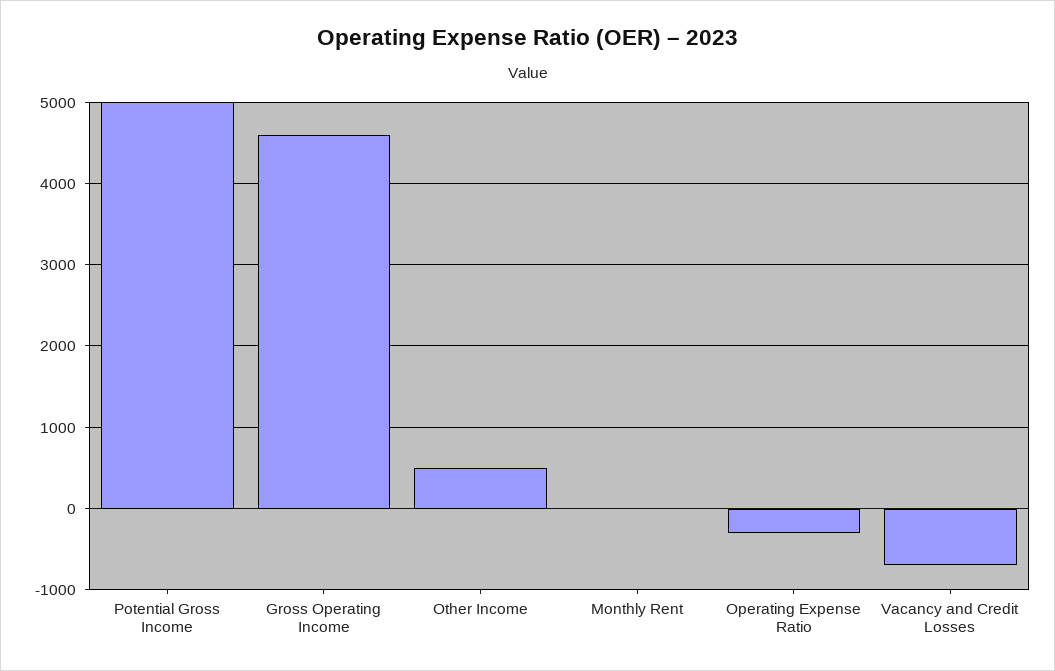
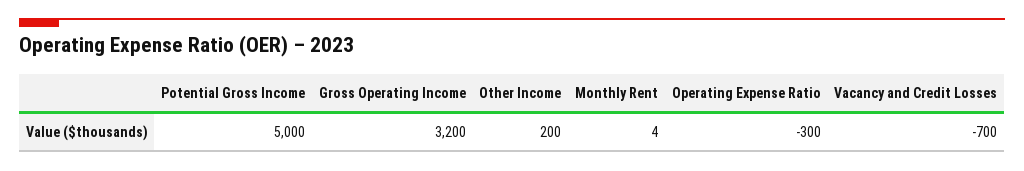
Gross Operating Income: 4600 -> 3200
Other Income: 500 -> 200

